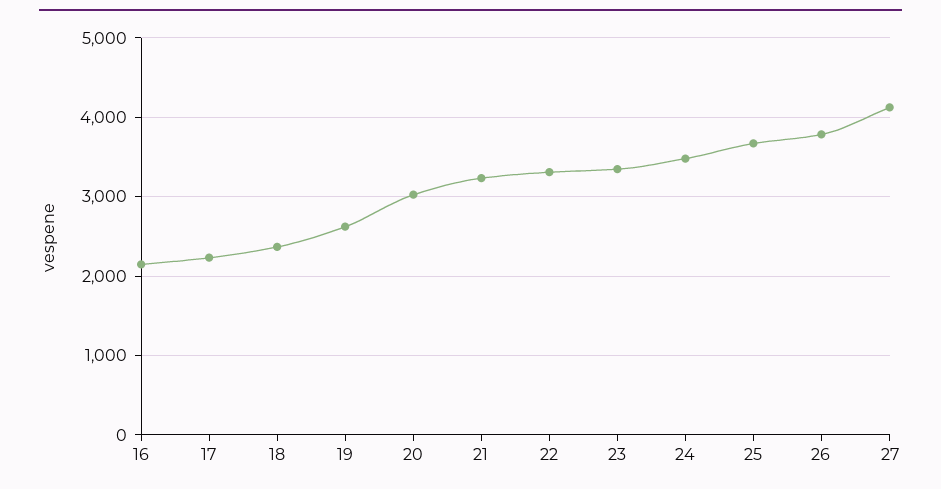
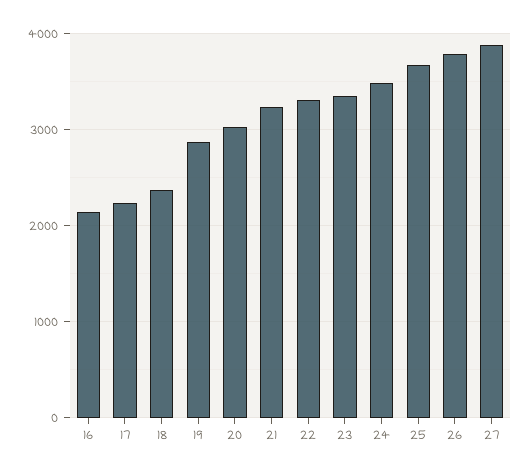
19: 2600 -> 2900
27: 4100 -> 3900

